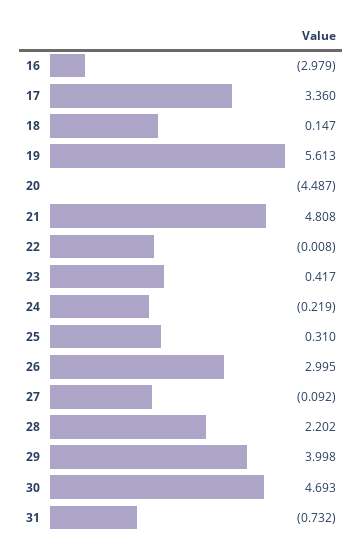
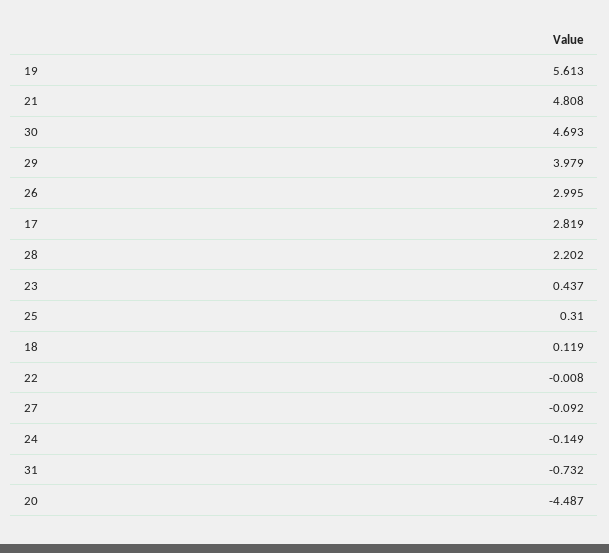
16: -2.979 -> none
17: 3.36 -> 2.819
18: 0.147 -> 0.119
23: 0.417 -> 0.437
24: -0.219 -> -0.149
29: 3.998 -> 3.979

